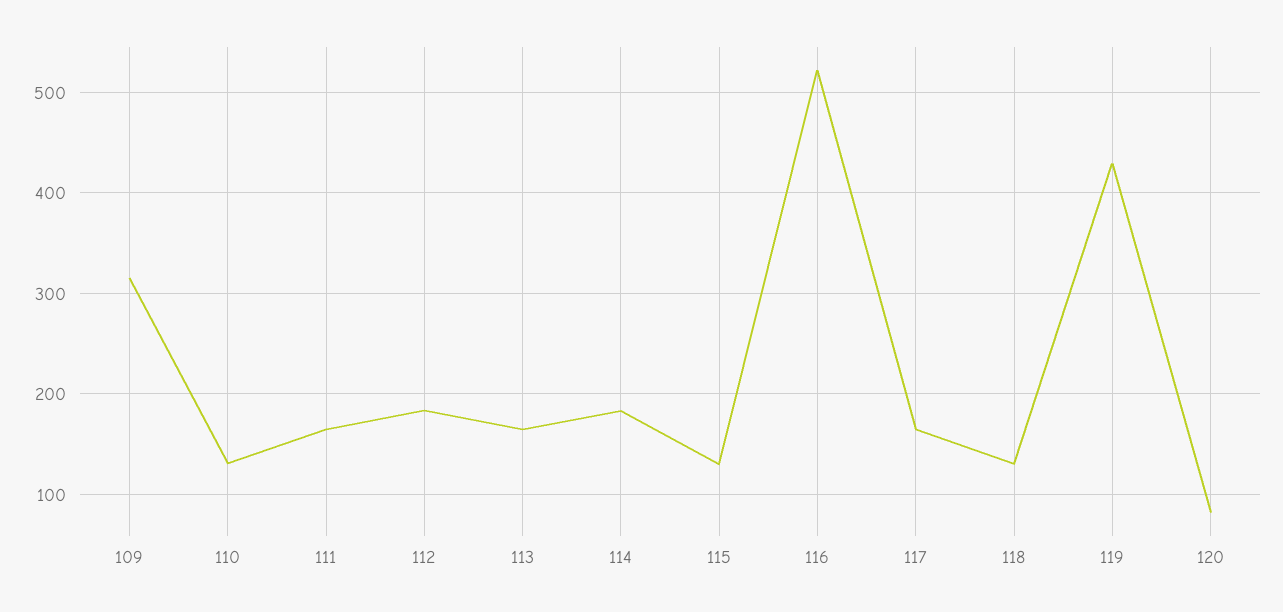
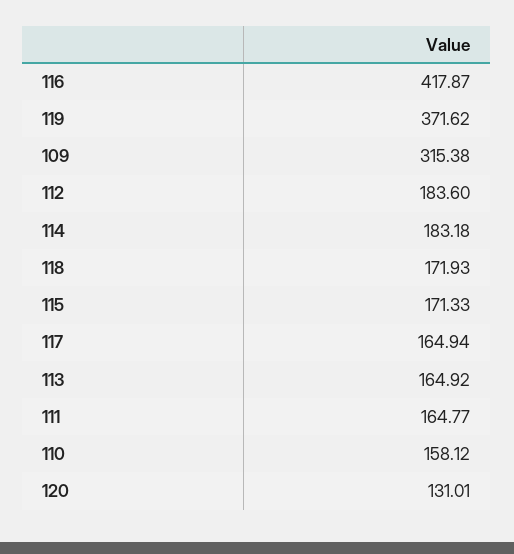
110: 130 -> 158.12
115: 130 -> 171.33
116: 520 -> 417.87
118: 130 -> 171.93
119: 430 -> 371.62
120: 80 -> 131.01

